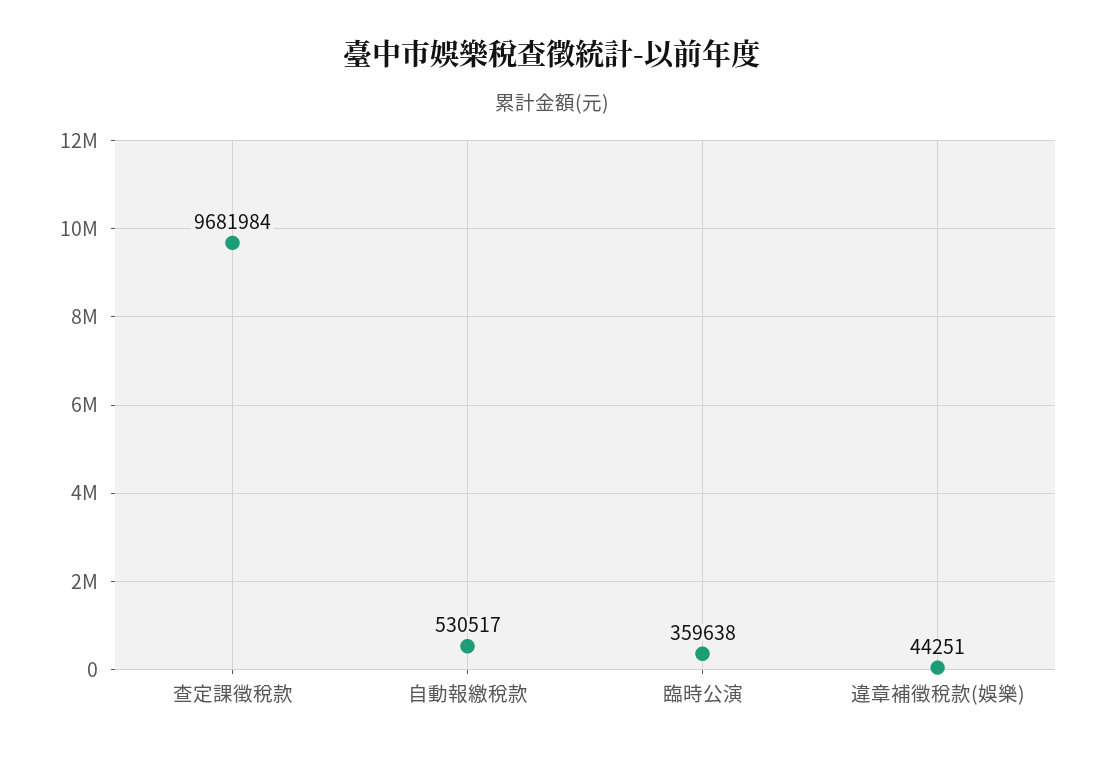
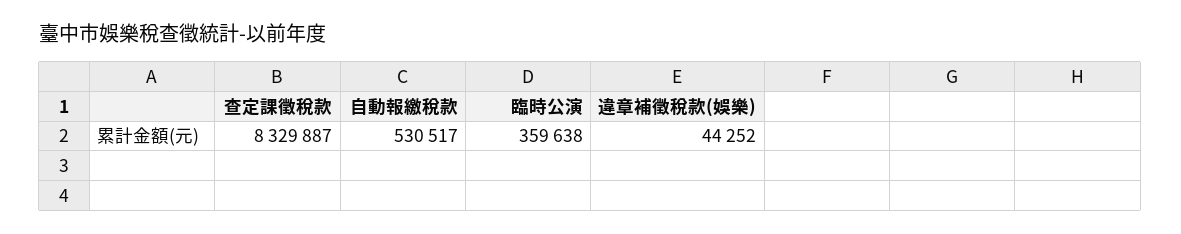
查定課徵稅款: 9681984 -> 8329887
違章補徵稅款(娛樂): 44251 -> 44252

